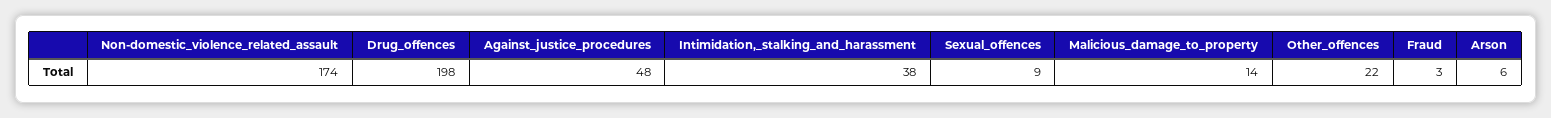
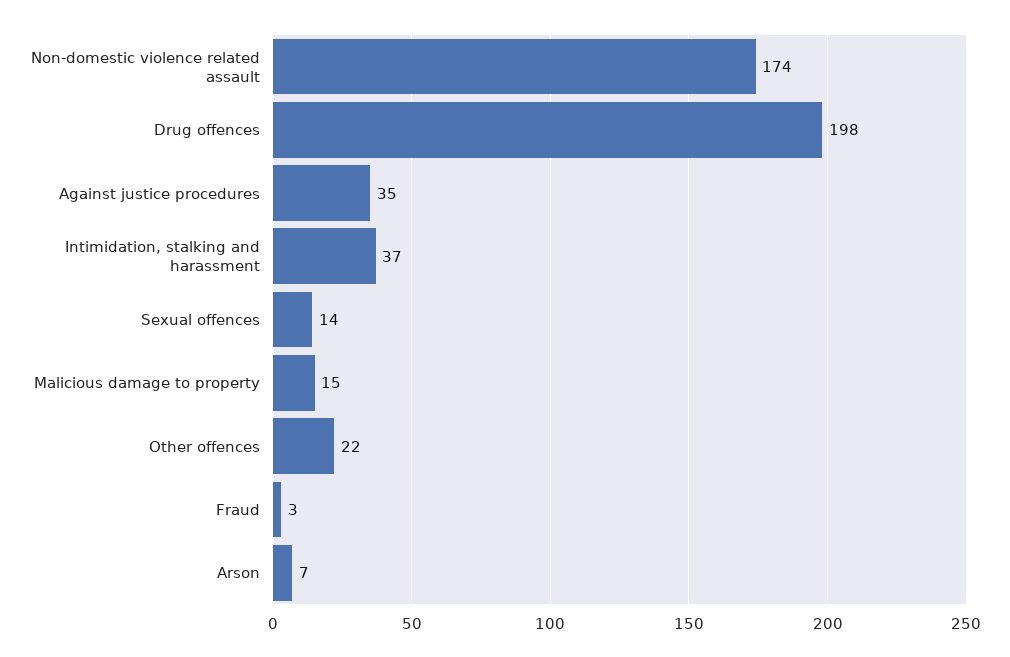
Against_justice_procedures: 48 -> 35
Intimidation,_stalking_and_harassment: 38 -> 37
Sexual_offences: 9 -> 14
Malicious_damage_to_property: 14 -> 15
Arson: 6 -> 7

